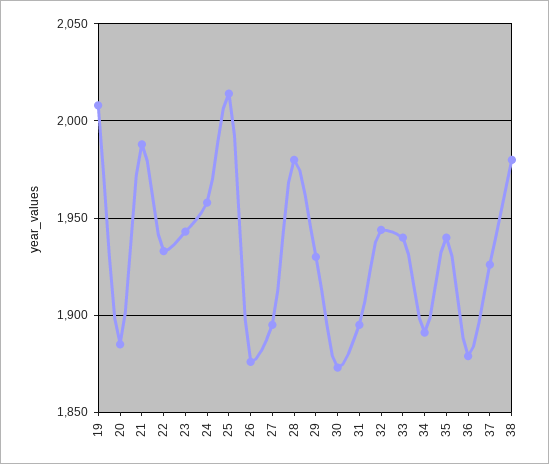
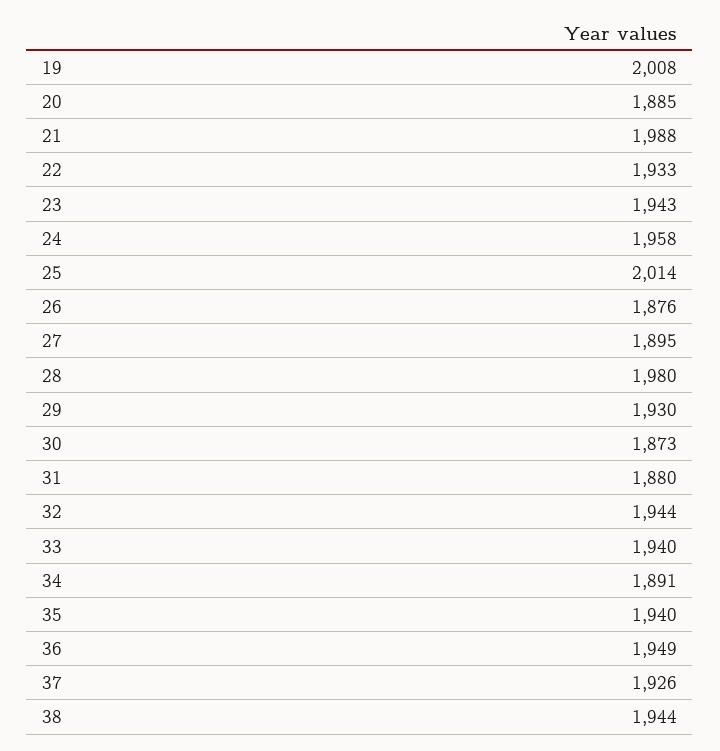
31: 1895 -> 1880
36: 1880 -> 1949
38: 1980 -> 1944

